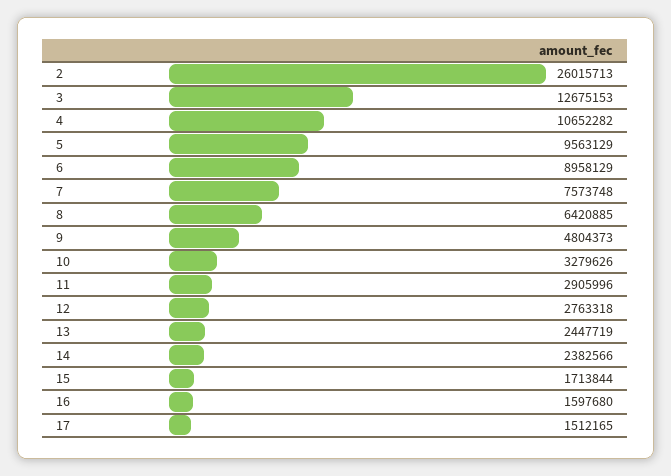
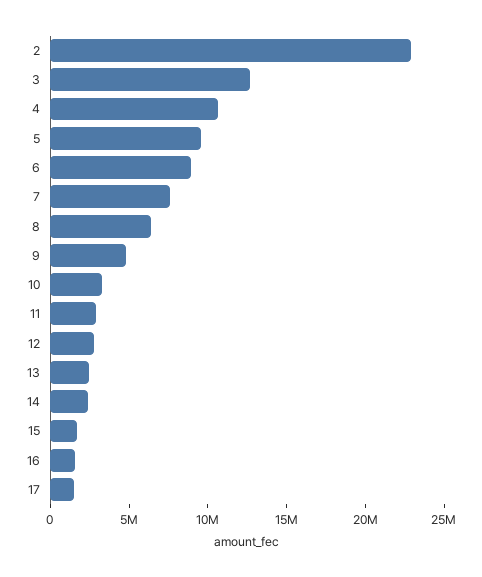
2: 26015713 -> 23000000

